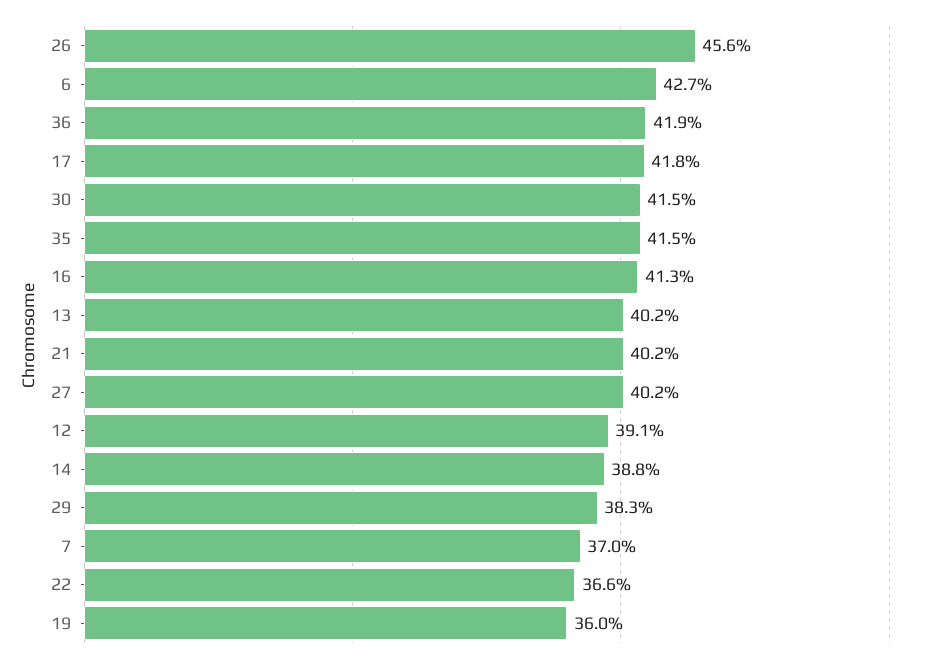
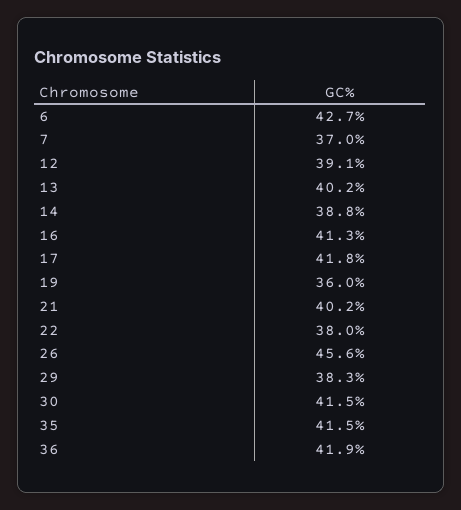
27: 40.2 -> none
22: 36.6 -> 38

